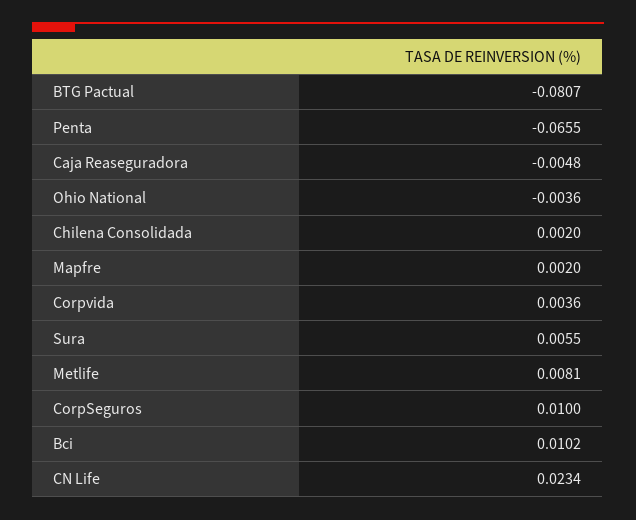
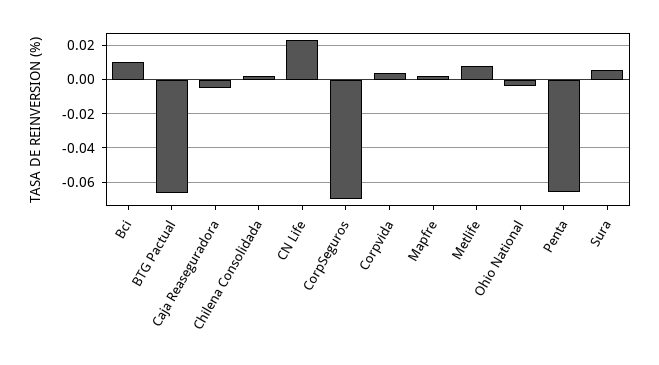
BTG Pactual: -0.0807 -> -0.065
CorpSeguros: 0.01 -> -0.07

